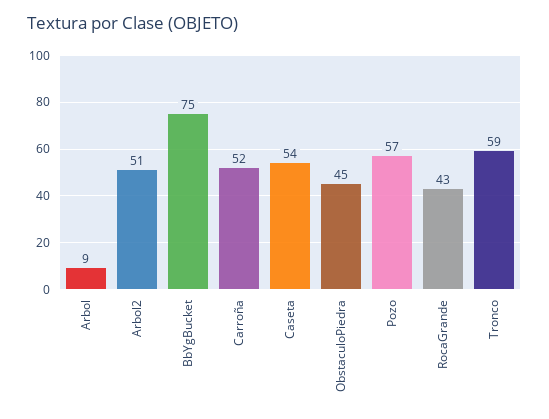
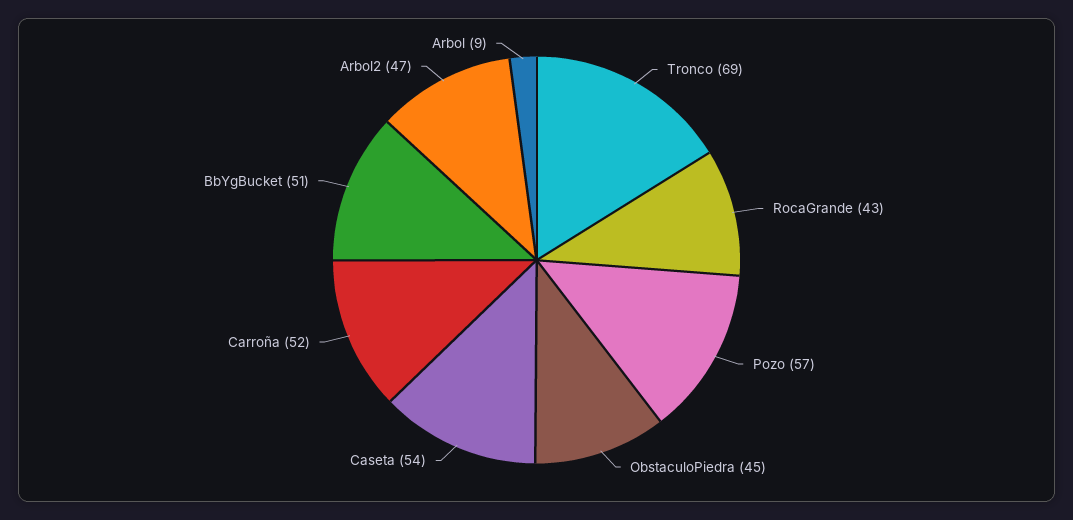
Arbol2: 51 -> 47
BbYgBucket: 75 -> 51
Tronco: 59 -> 69

